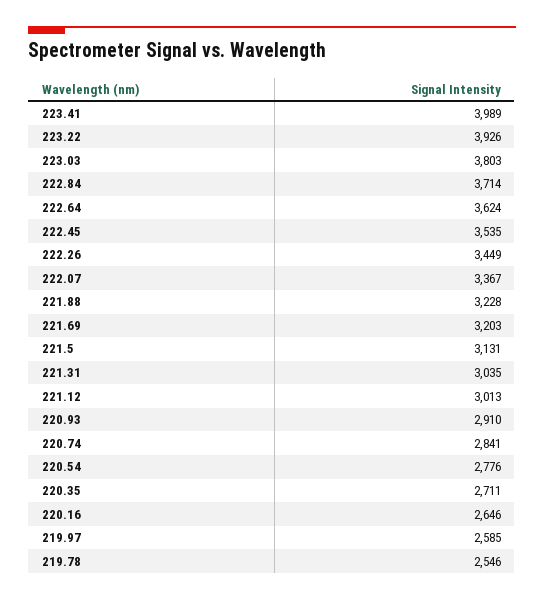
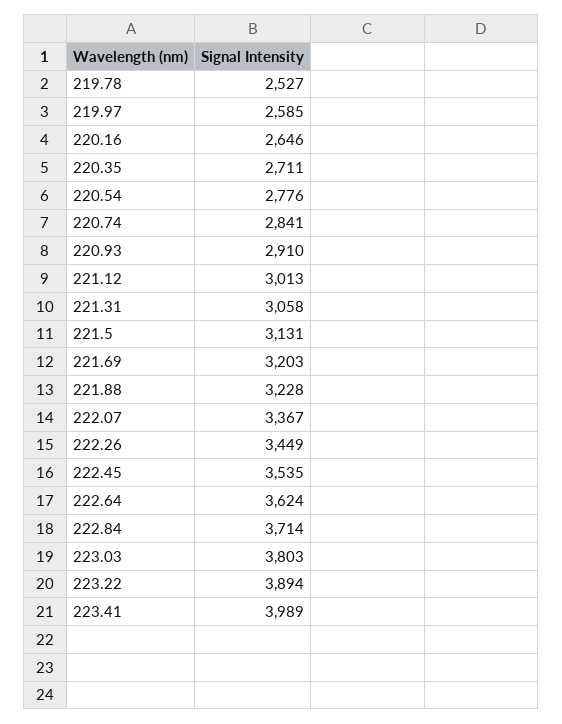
223.22: 3926 -> 3894
221.31: 3035 -> 3058
219.78: 2546 -> 2527

